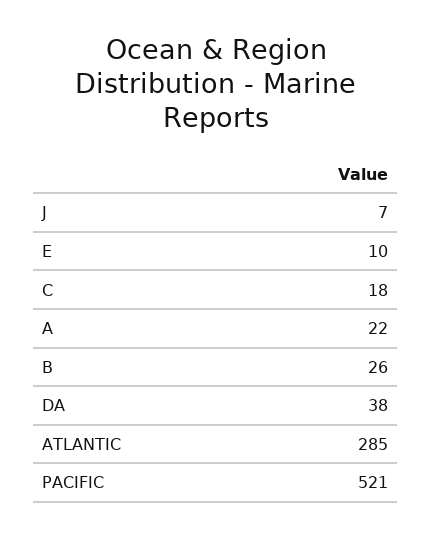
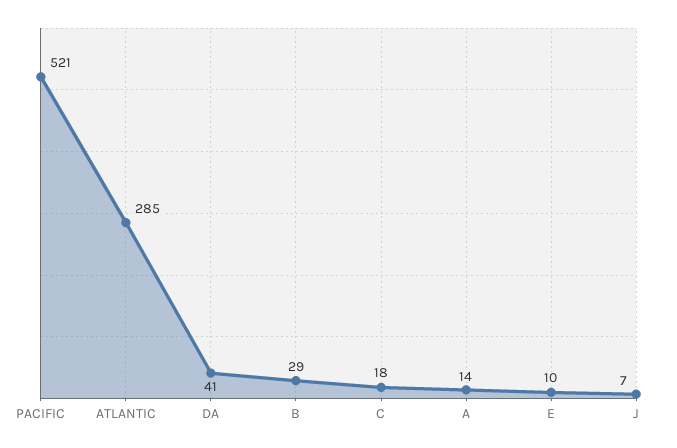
A: 22 -> 14
B: 26 -> 29
DA: 38 -> 41

